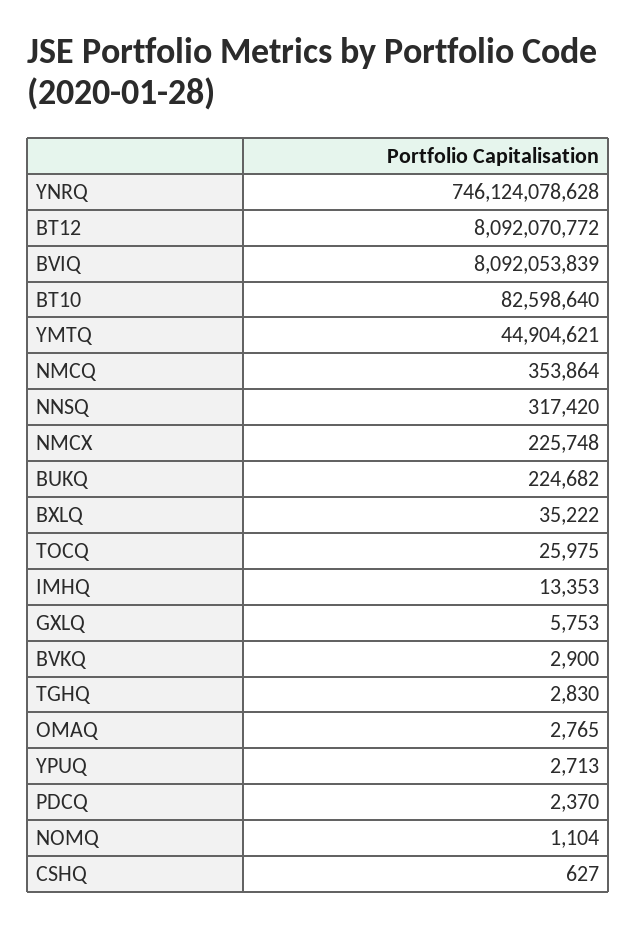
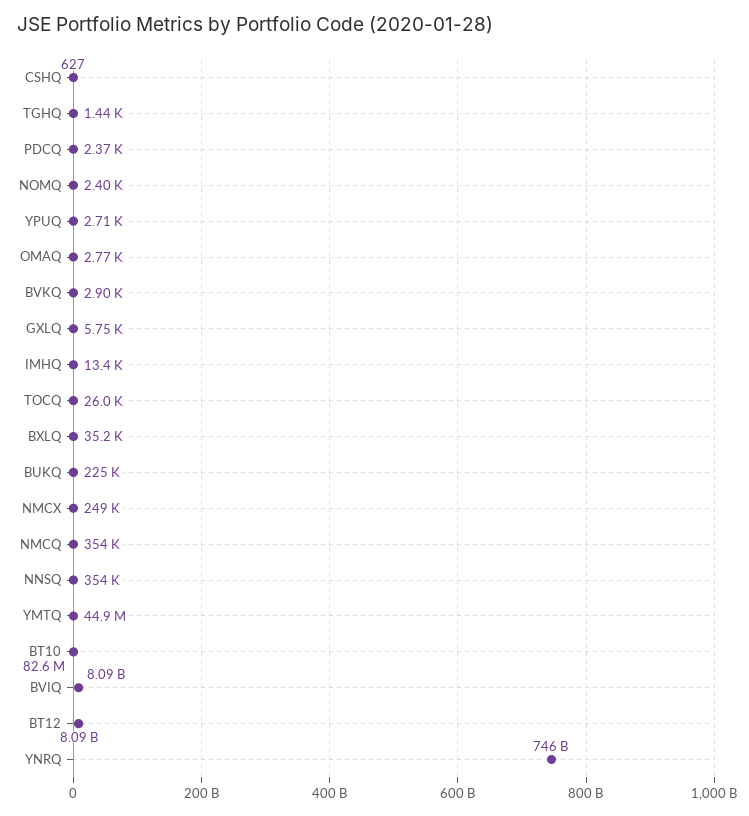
NNSQ: 317420 -> 354000
NMCX: 225748 -> 249000
TGHQ: 2830 -> 1440
NOMQ: 1104 -> 2400

